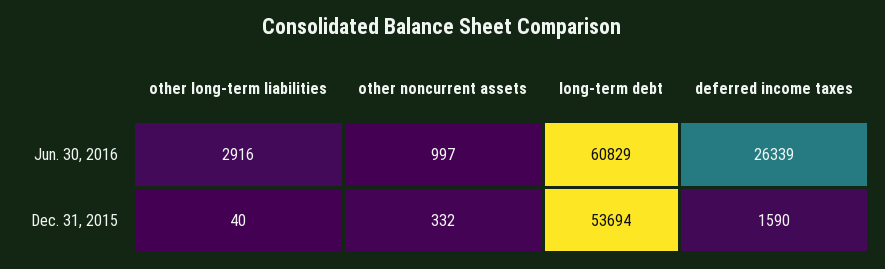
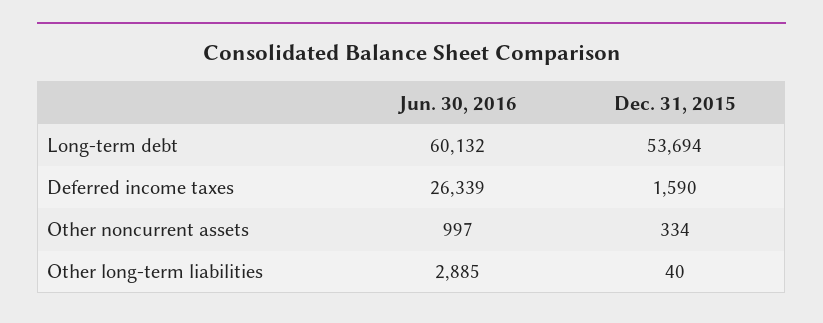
other long-term liabilities, Jun. 30, 2016: 2916 -> 2885
long-term debt, Jun. 30, 2016: 60829 -> 60132
other noncurrent assets, Dec. 31, 2015: 332 -> 334

